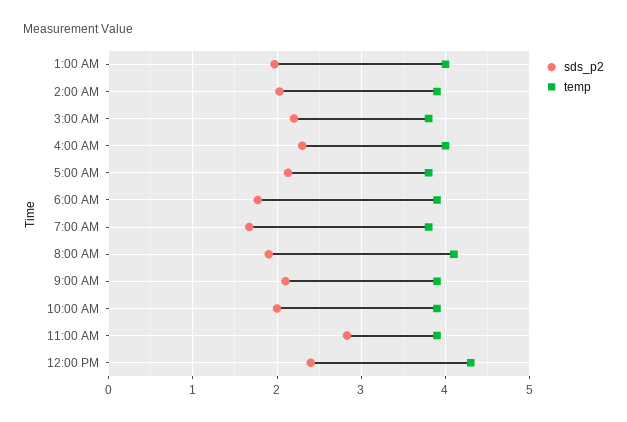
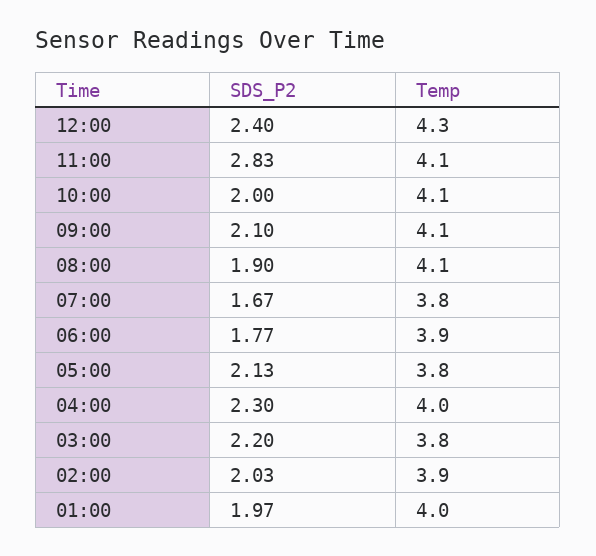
temp, 9:00 AM: 3.9 -> 4.1
temp, 10:00 AM: 3.9 -> 4.1
temp, 11:00 AM: 3.9 -> 4.1

